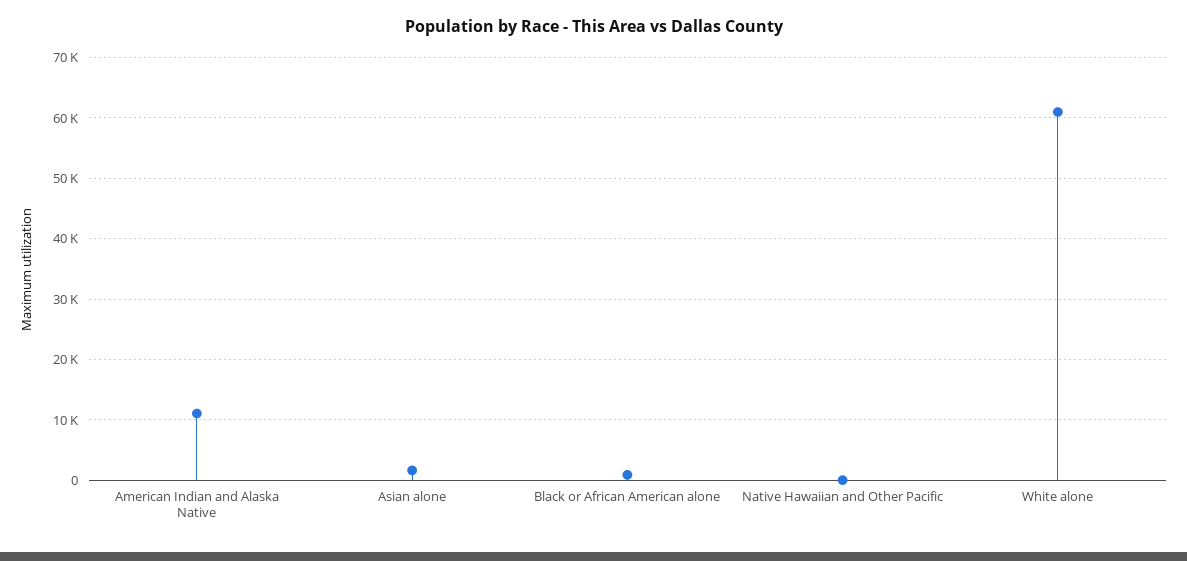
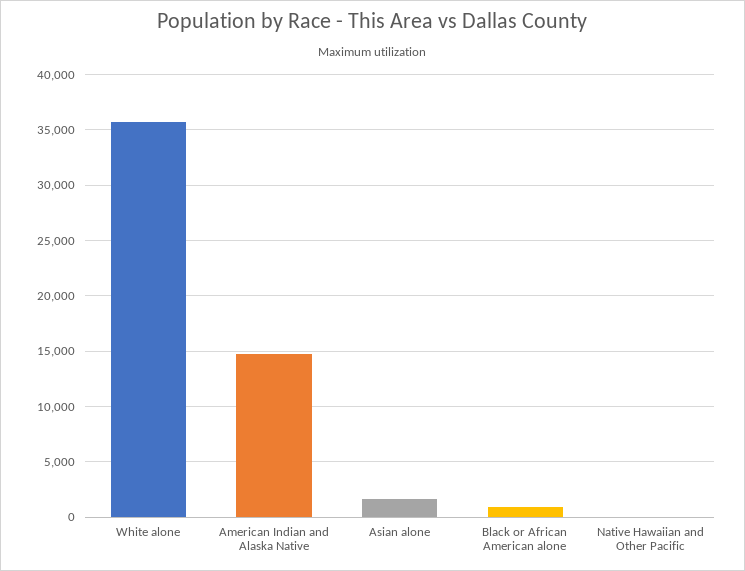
American Indian and Alaska Native: 11000 -> 15000
White alone: 61000 -> 36000

